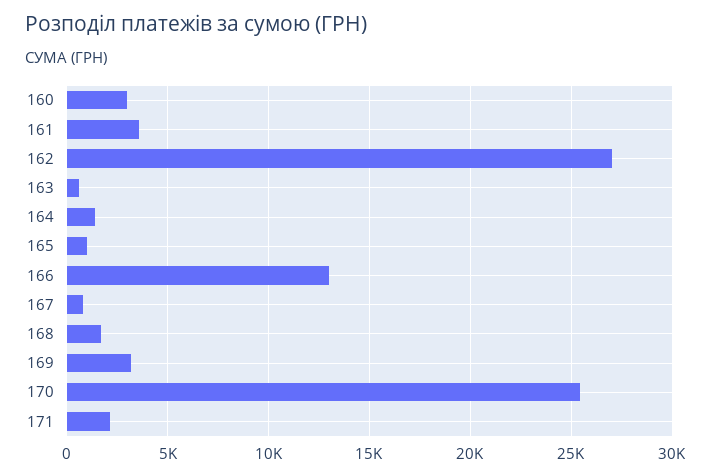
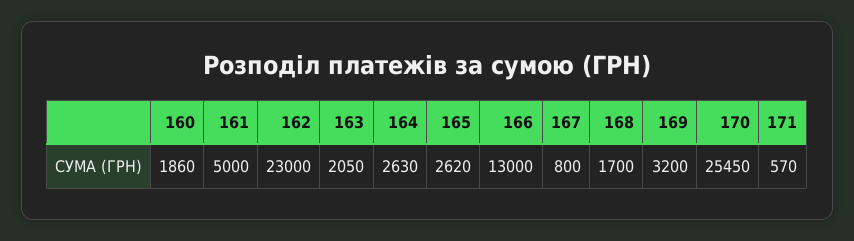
160: 3000 -> 1860
161: 3500 -> 5000
162: 27000 -> 23000
163: 500 -> 2050
164: 1500 -> 2630
165: 1000 -> 2620
171: 2000 -> 570

